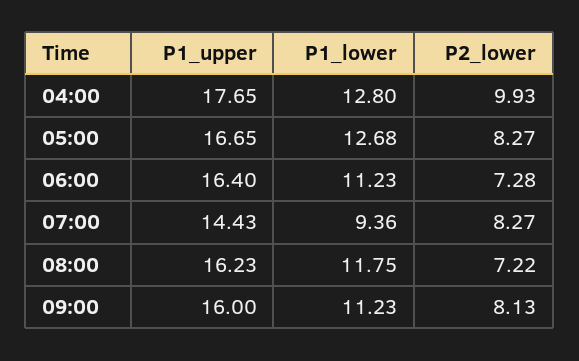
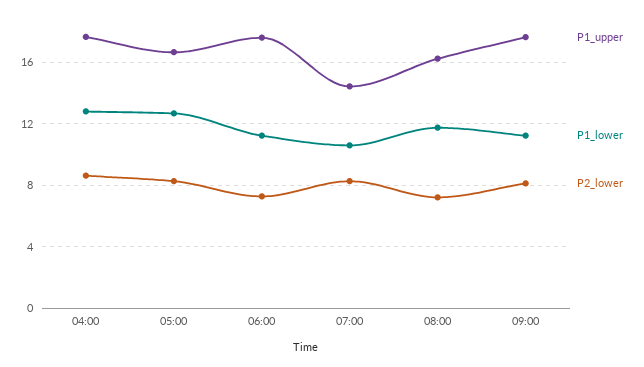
P2_lower, 04:00: 9.93 -> 8.5
P1_upper, 06:00: 16.4 -> 17.5
P1_lower, 07:00: 9.36 -> 10.5
P1_upper, 09:00: 16 -> 17.5

